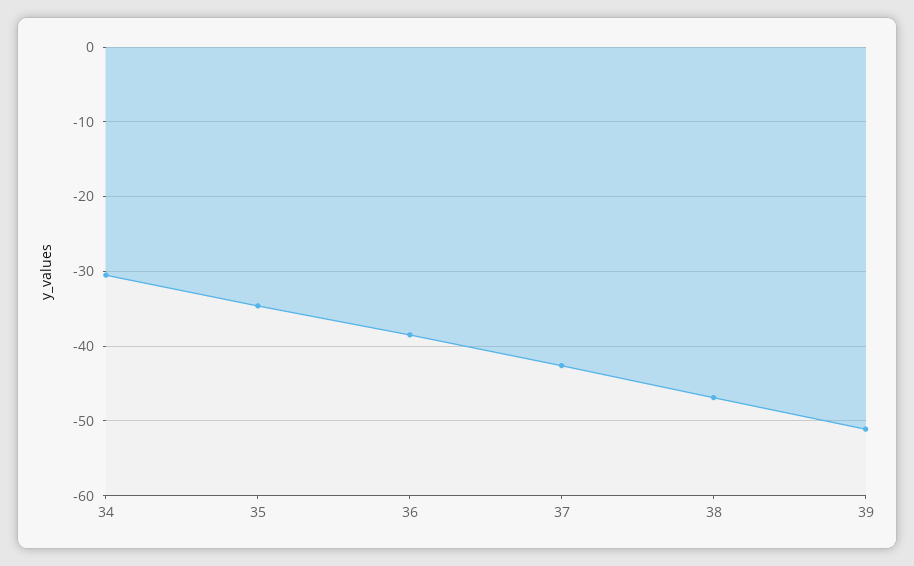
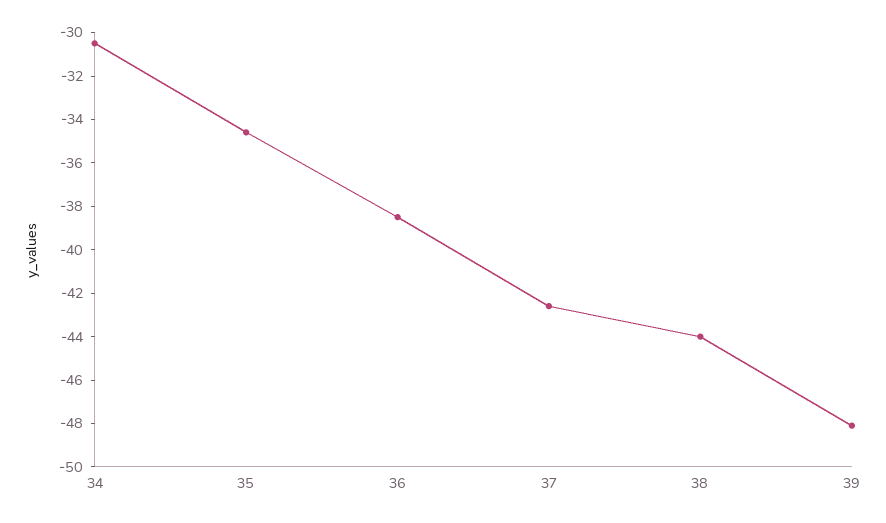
38: -47 -> -44
39: -51 -> -48

